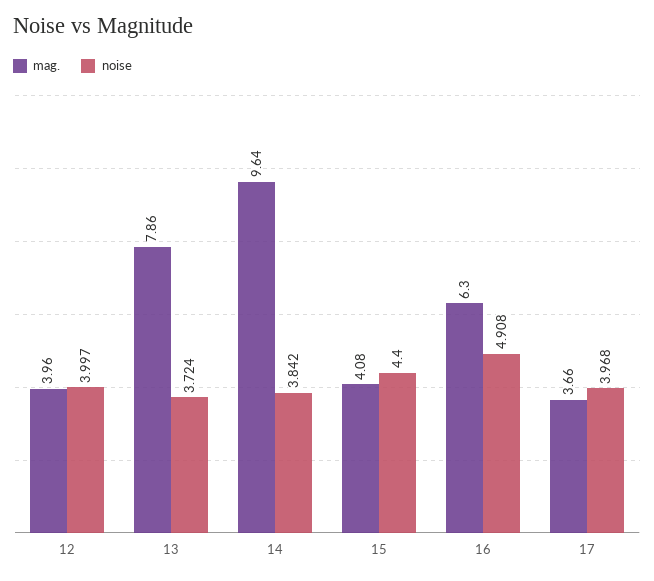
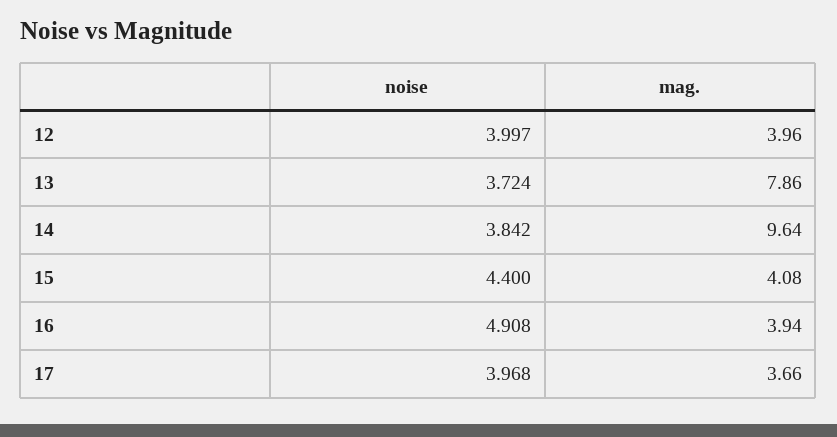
mag., 16: 6.3 -> 3.94

